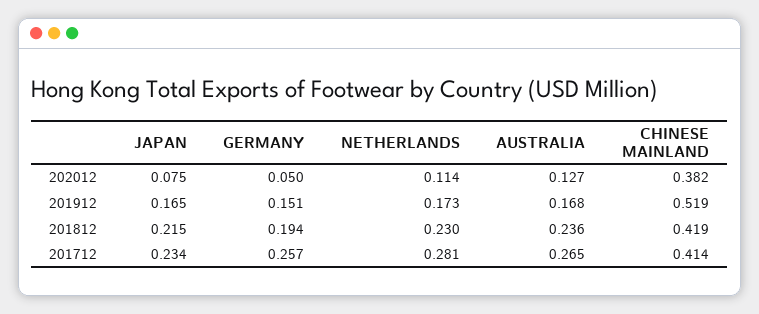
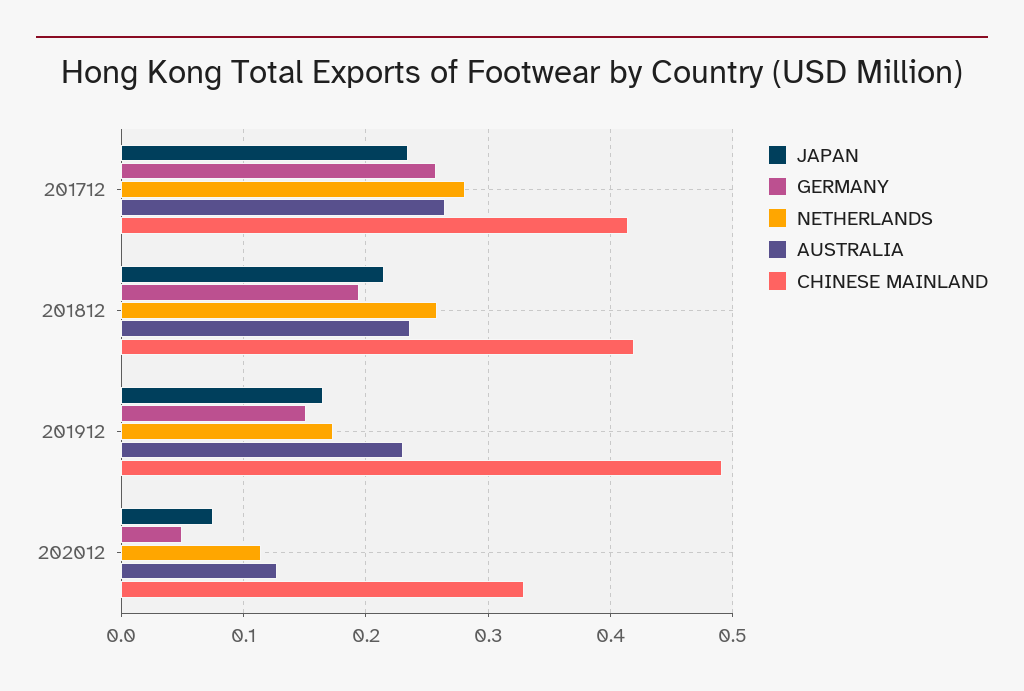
CHINESE MAINLAND, 202012: 0.382 -> 0.33
AUSTRALIA, 201912: 0.168 -> 0.23
CHINESE MAINLAND, 201912: 0.519 -> 0.49
NETHERLANDS, 201812: 0.23 -> 0.26

